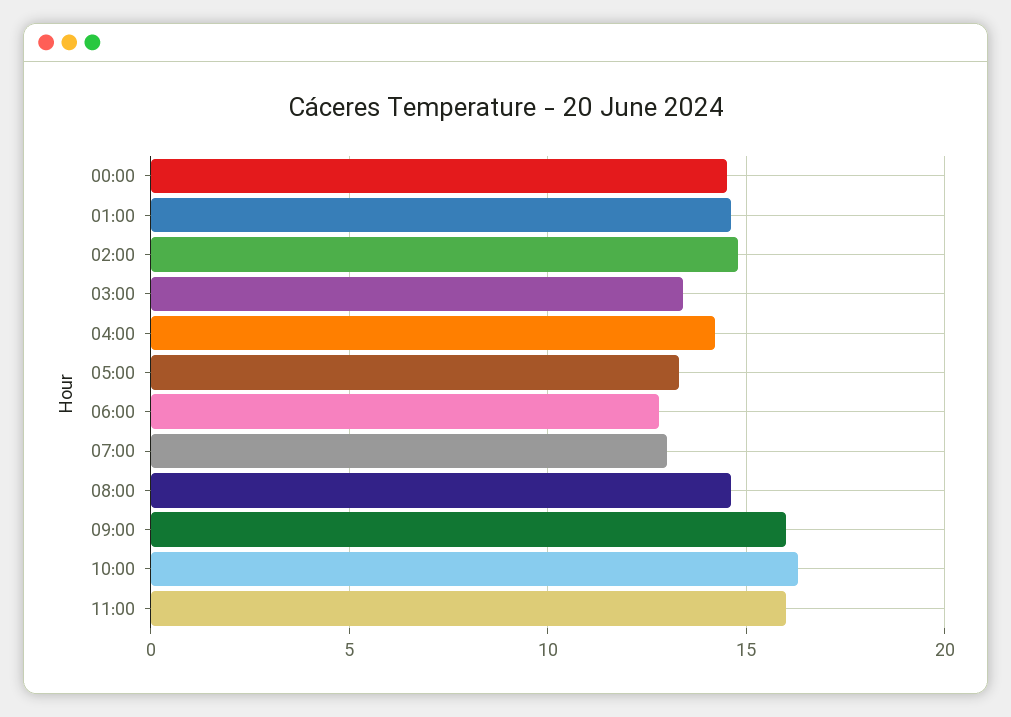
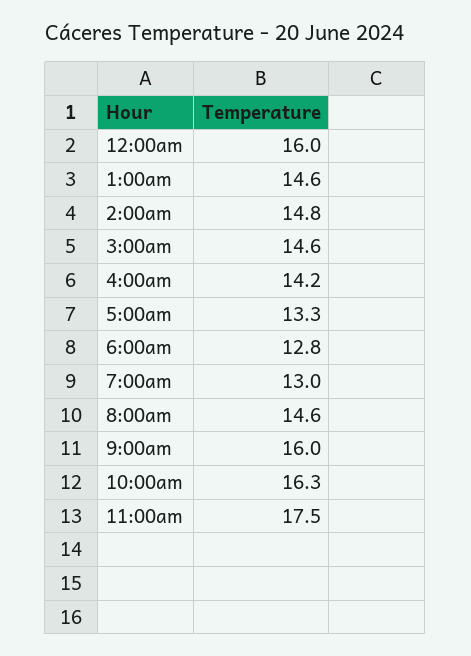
00:00: 14.5 -> 16
03:00: 13.5 -> 14.6
11:00: 16 -> 17.5

